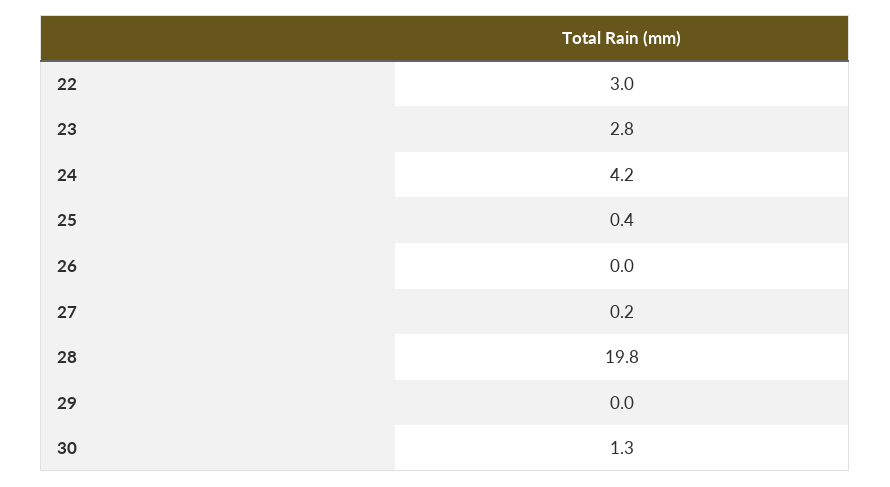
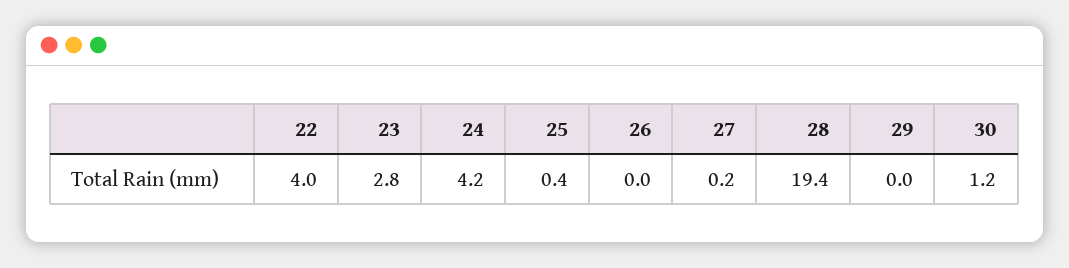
22: 3 -> 4
28: 19.8 -> 19.4
30: 1.3 -> 1.2

